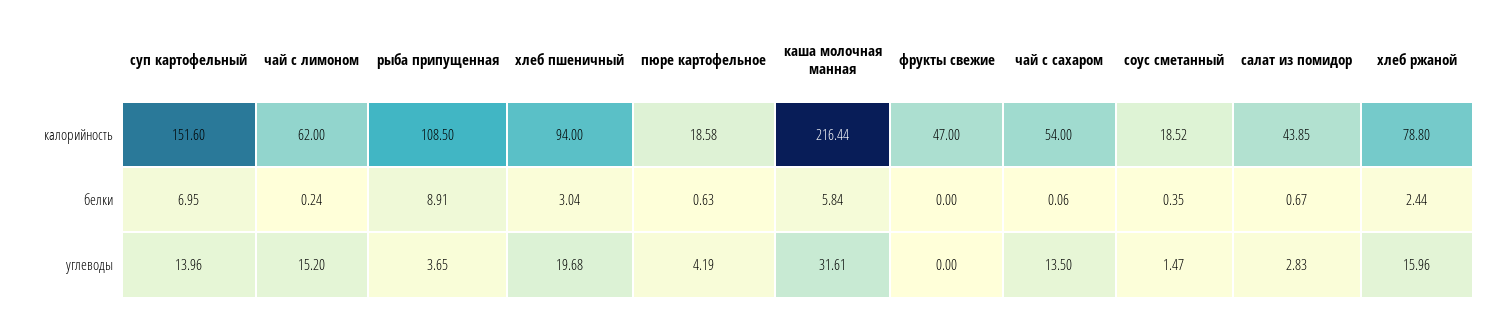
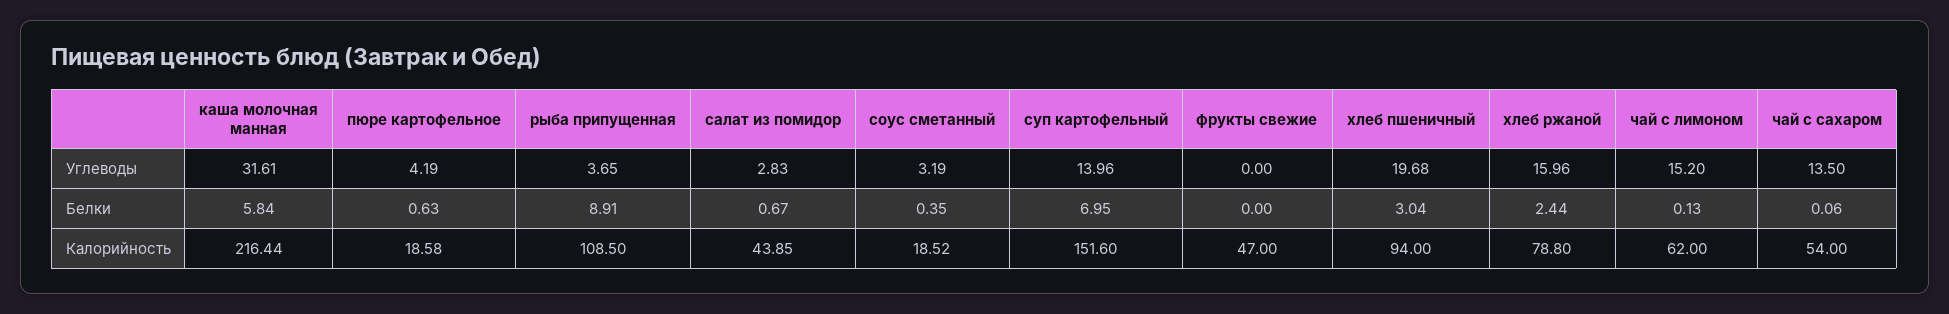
чай с лимоном, белки: 0.24 -> 0.13
соус сметанный, углеводы: 1.47 -> 3.19

